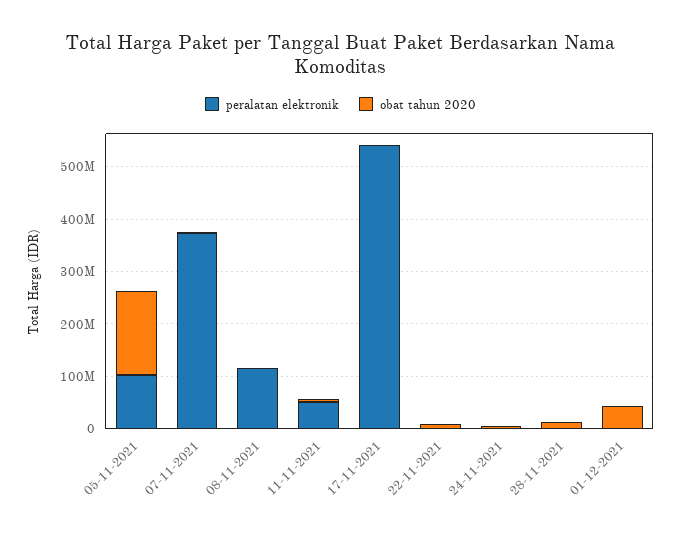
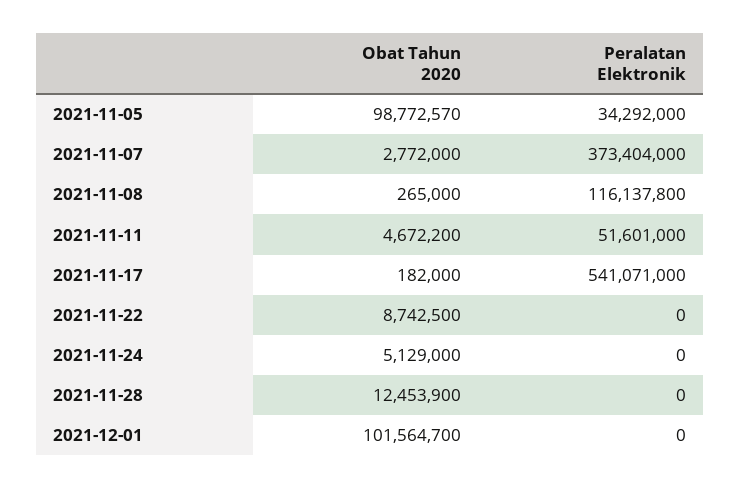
peralatan elektronik, 05-11-2021: 100000000 -> 34292000
obat tahun 2020, 05-11-2021: 160000000 -> 98772570
obat tahun 2020, 01-12-2021: 40000000 -> 101564700

